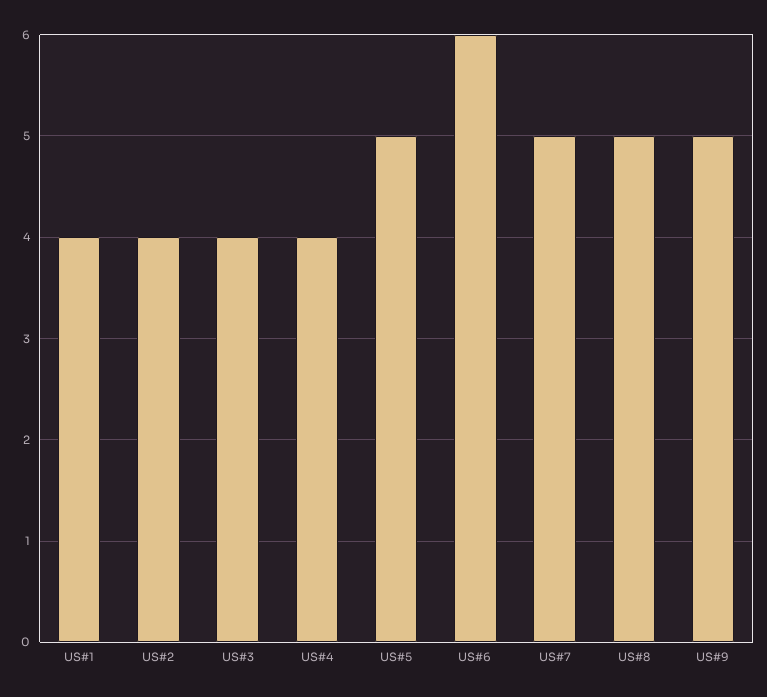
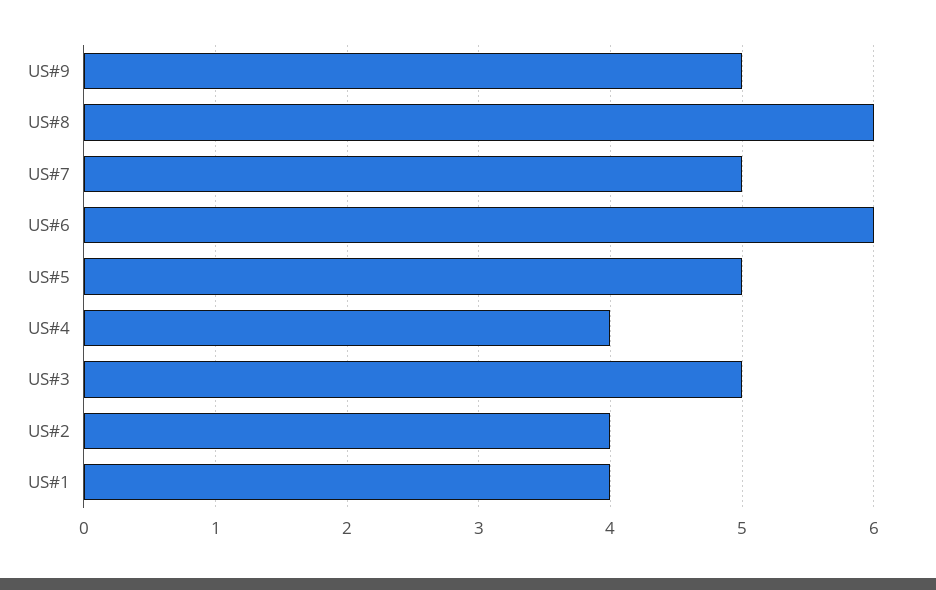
US#3: 4 -> 5
US#8: 5 -> 6

